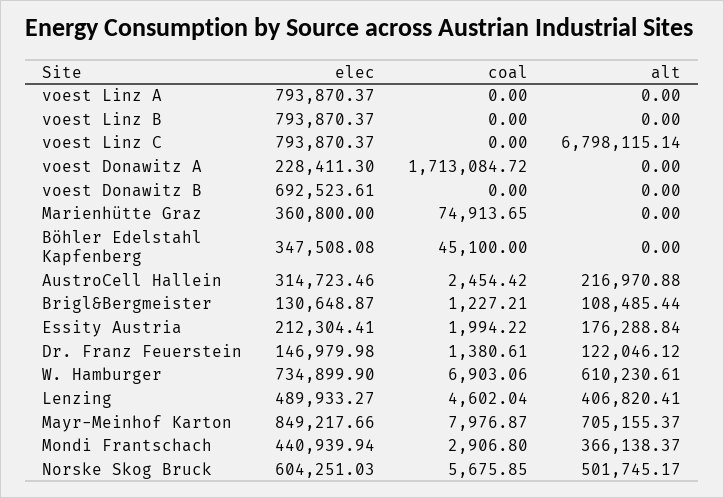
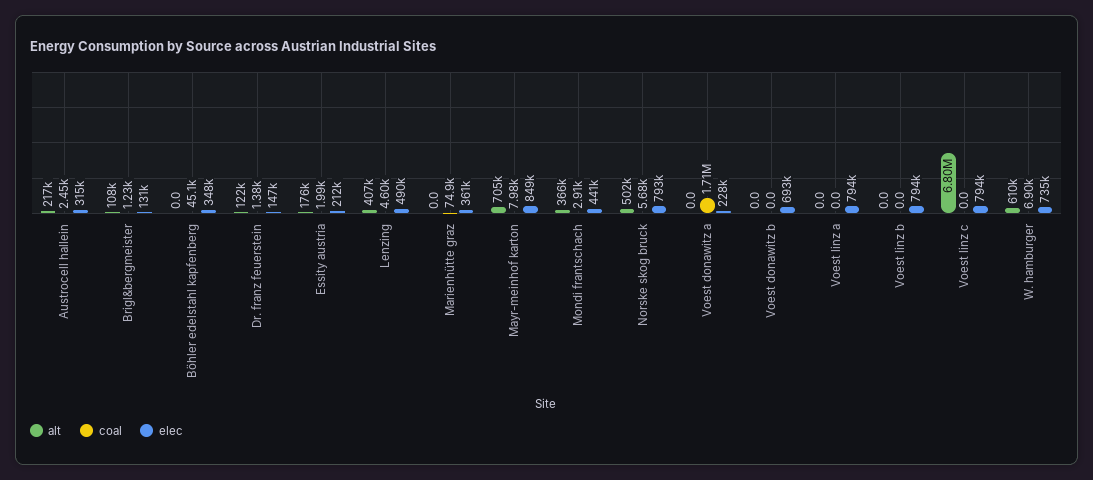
elec, Norske Skog Bruck: 604251.03 -> 793000

